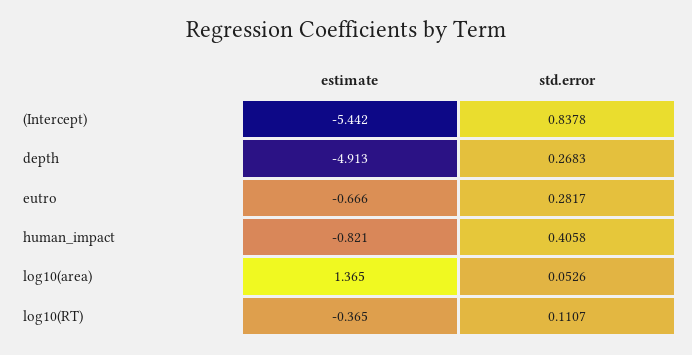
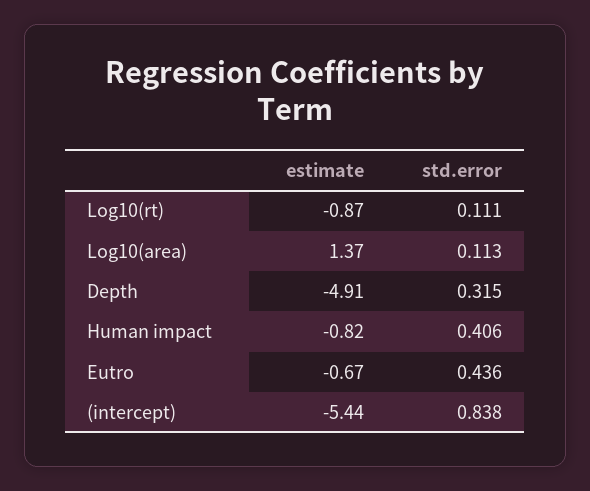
std.error, depth: 0.2683 -> 0.315
std.error, eutro: 0.2817 -> 0.436
std.error, log10(area): 0.0526 -> 0.113
estimate, log10(RT): -0.365 -> -0.87

